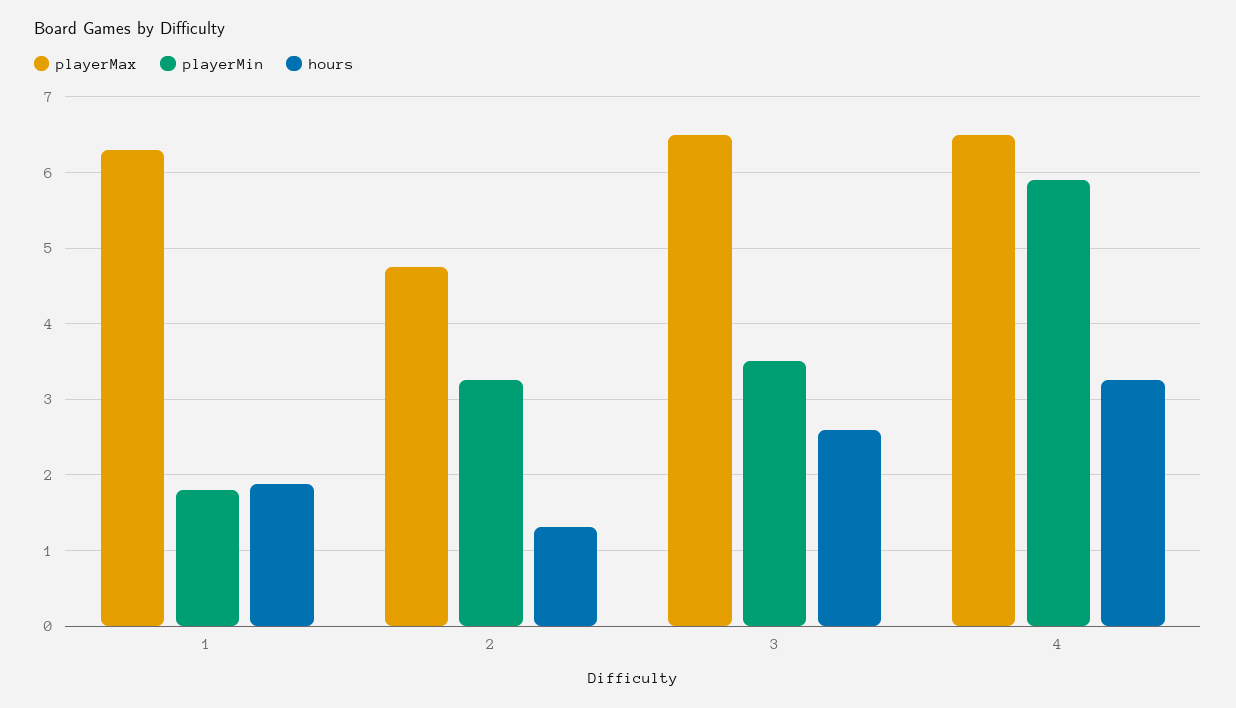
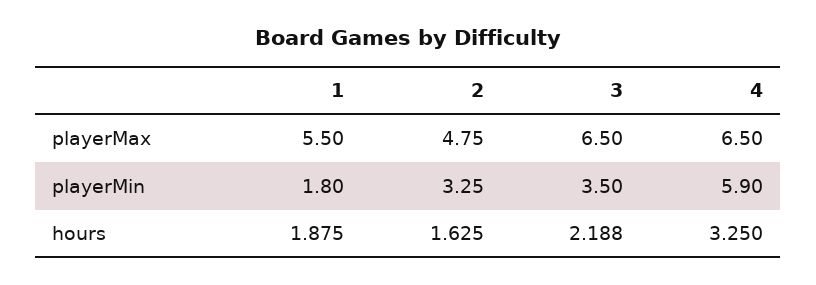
playerMax, 1: 6.3 -> 5.5
hours, 2: 1.3 -> 1.625
hours, 3: 2.6 -> 2.188

